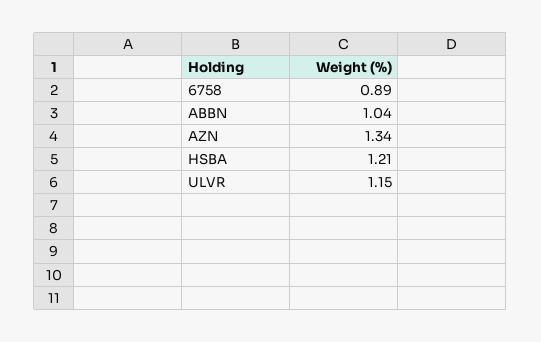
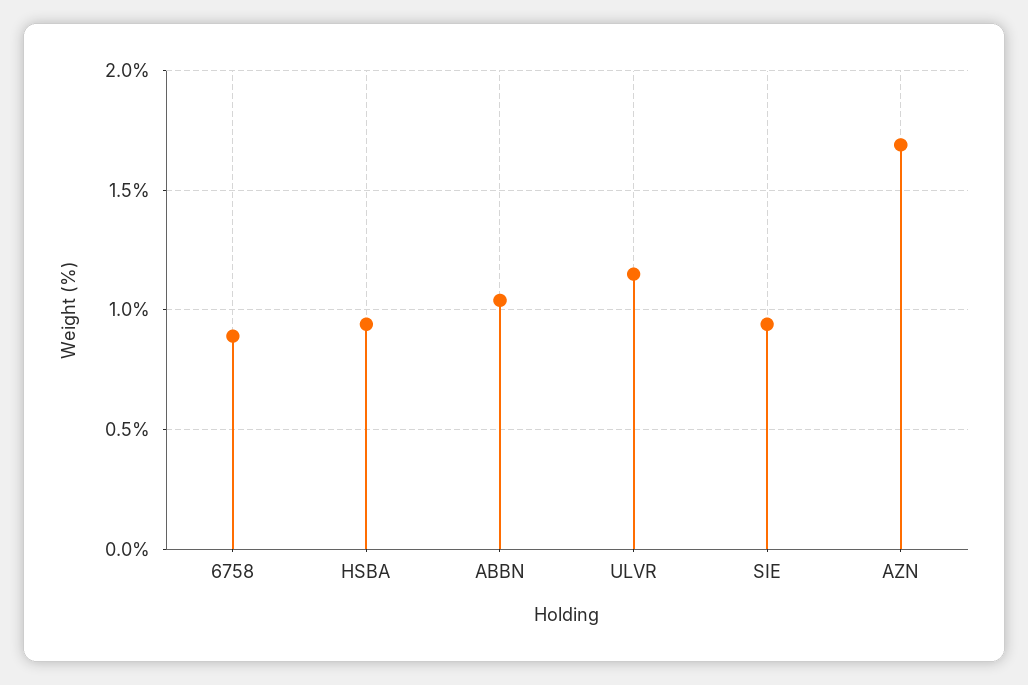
AZN: 1.34 -> 1.7
HSBA: 1.21 -> 0.95
SIE: none -> 0.95

